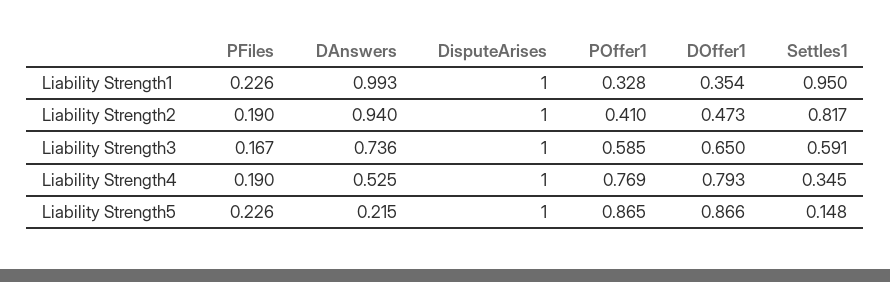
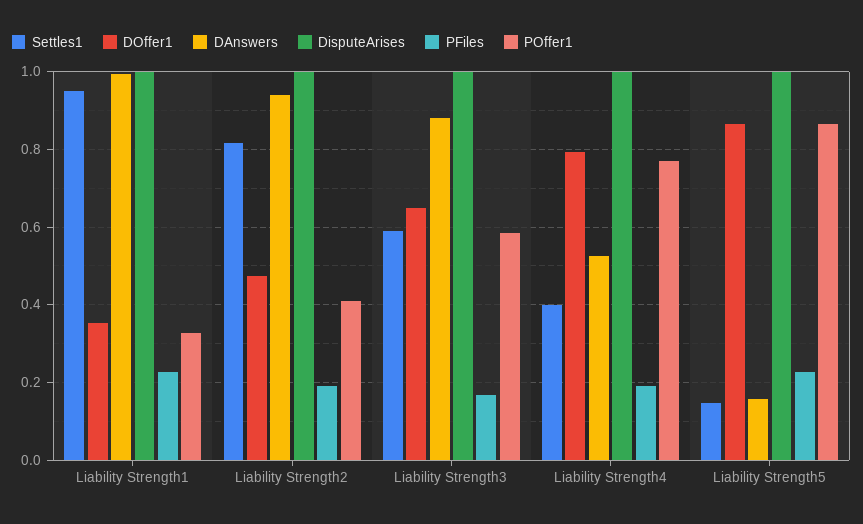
DAnswers, Liability Strength3: 0.736 -> 0.88
Settles1, Liability Strength4: 0.345 -> 0.4
DAnswers, Liability Strength5: 0.215 -> 0.16

